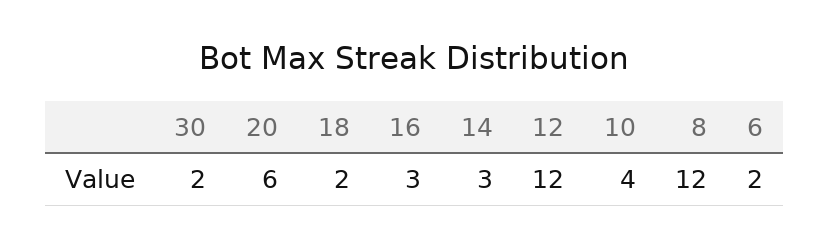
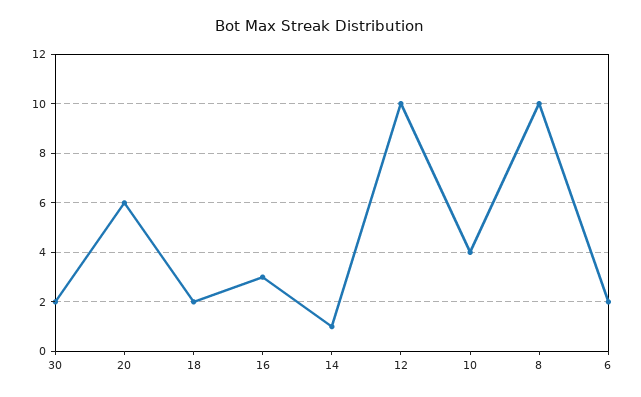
14: 3 -> 1
12: 12 -> 10
8: 12 -> 10

